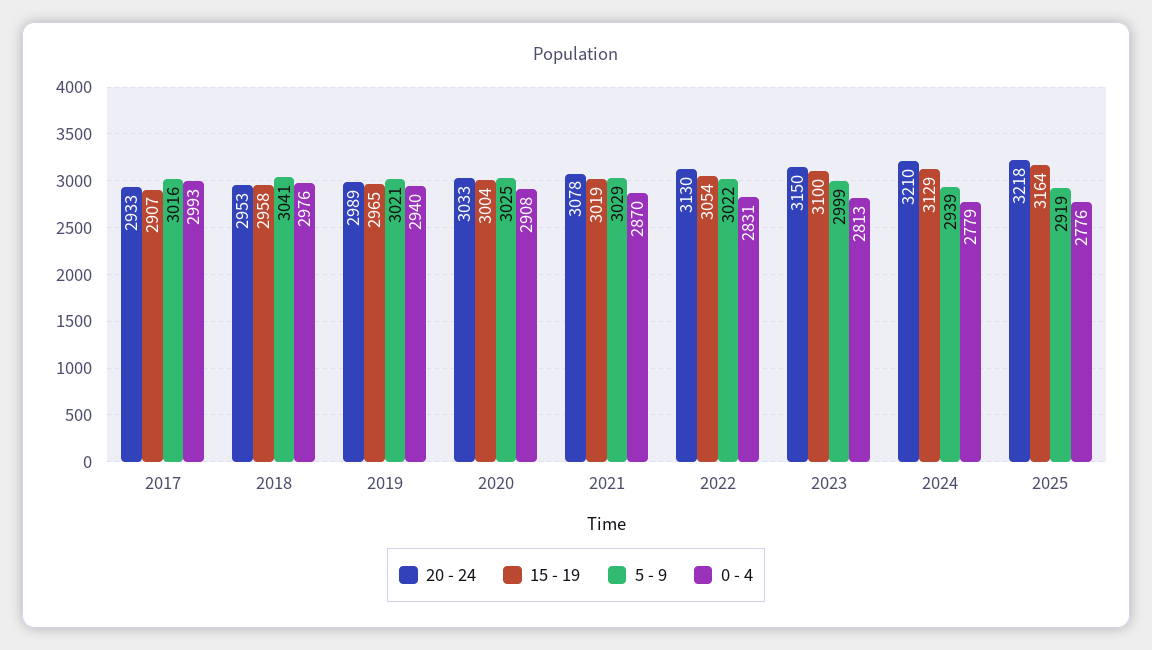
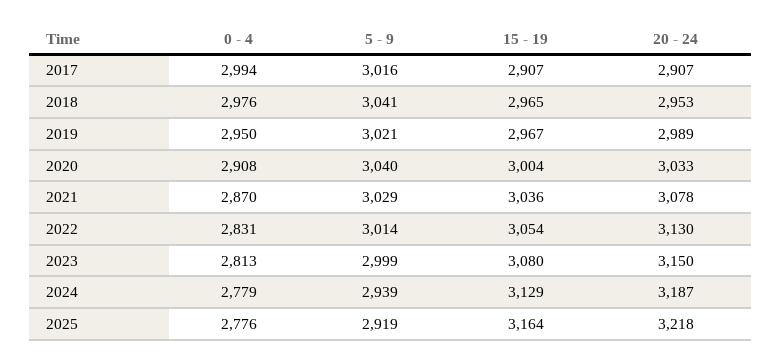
20 - 24, 2017: 2933 -> 2907
0 - 4, 2017: 2993 -> 2994
15 - 19, 2018: 2958 -> 2965
15 - 19, 2019: 2965 -> 2967
0 - 4, 2019: 2940 -> 2950
5 - 9, 2020: 3025 -> 3040
15 - 19, 2021: 3019 -> 3036
5 - 9, 2022: 3022 -> 3014
15 - 19, 2023: 3100 -> 3080
20 - 24, 2024: 3210 -> 3187

